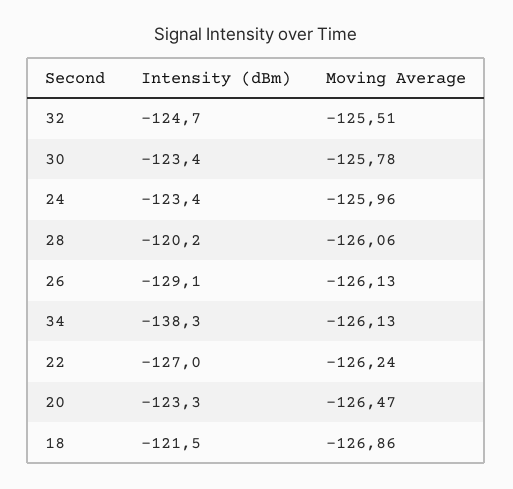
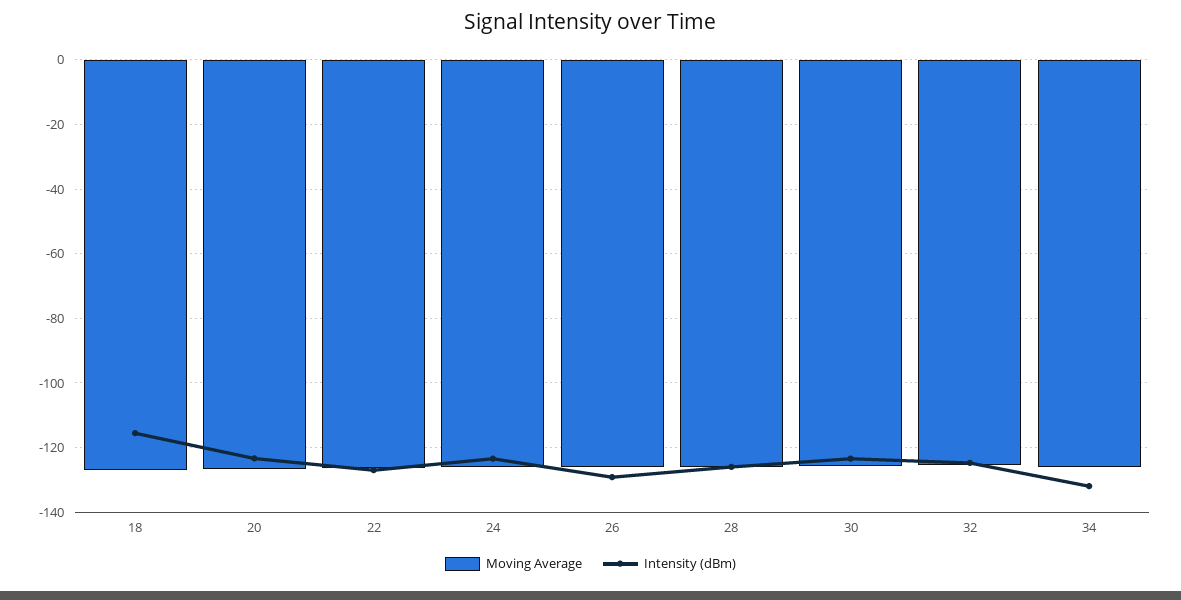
Intensity (dBm), 28: -120.2 -> -126
Intensity (dBm), 34: -138.3 -> -132
Intensity (dBm), 18: -121.5 -> -116

